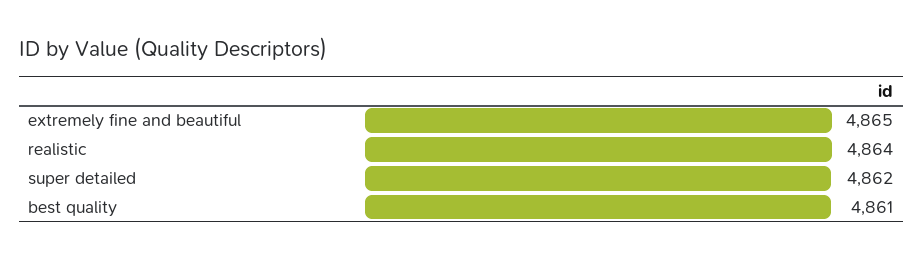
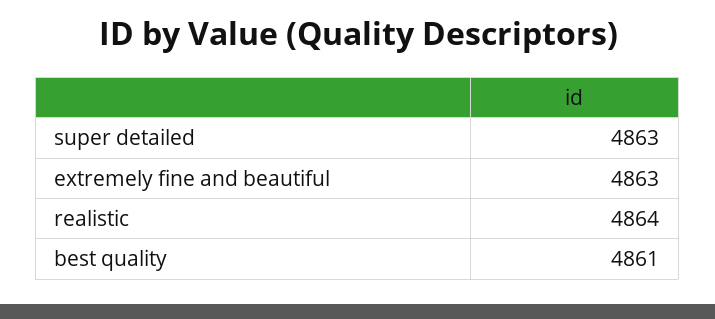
extremely fine and beautiful: 4865 -> 4863
super detailed: 4862 -> 4863

